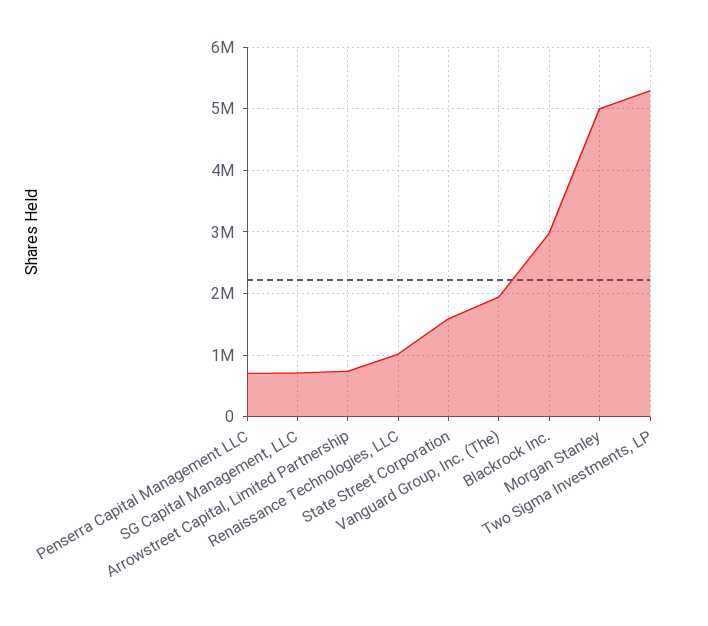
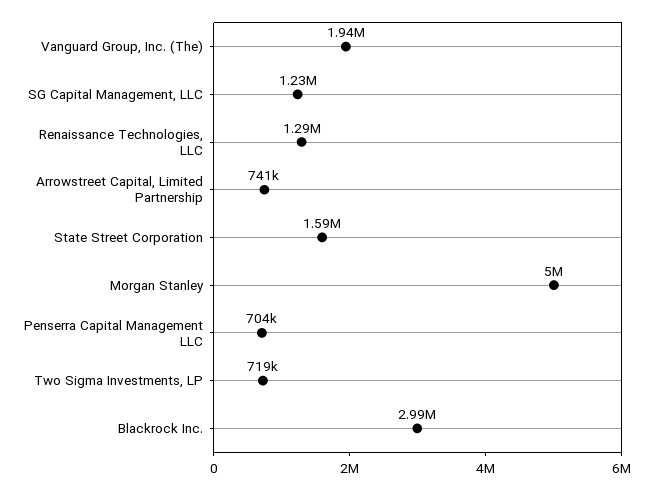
SG Capital Management, LLC: 700000 -> 1230000
Renaissance Technologies, LLC: 1000000 -> 1290000
Two Sigma Investments, LP: 5300000 -> 719000

